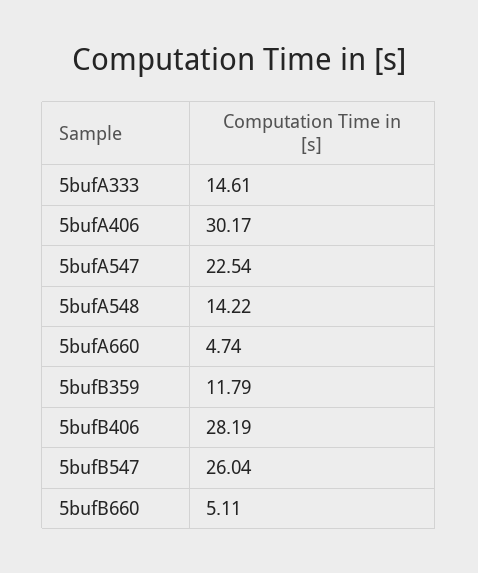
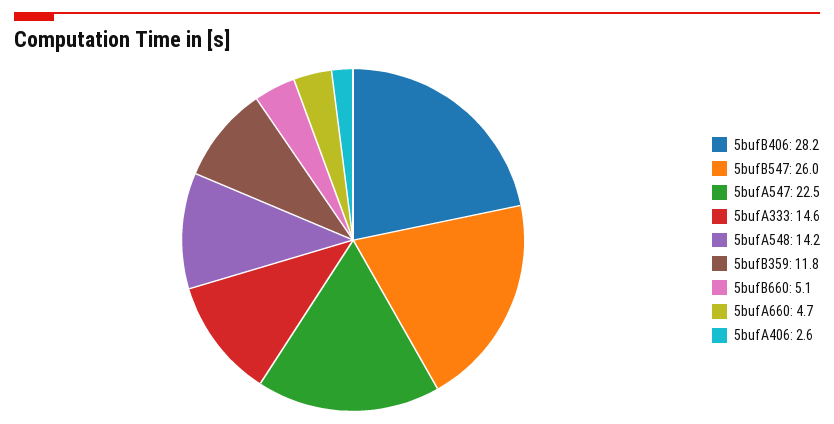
5bufA406: 30.17 -> 2.6

